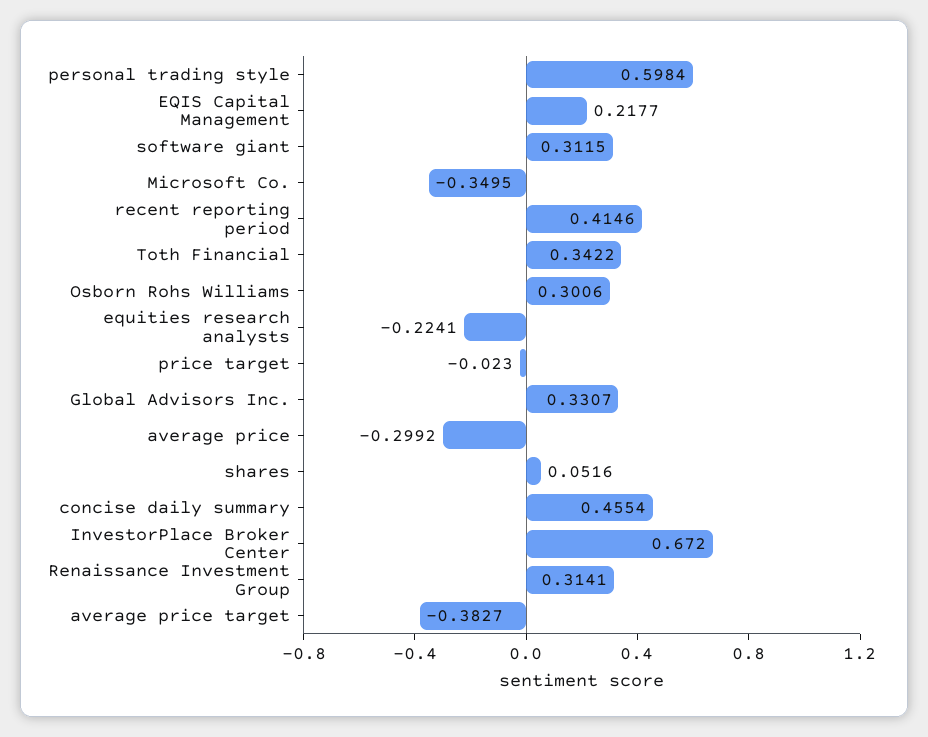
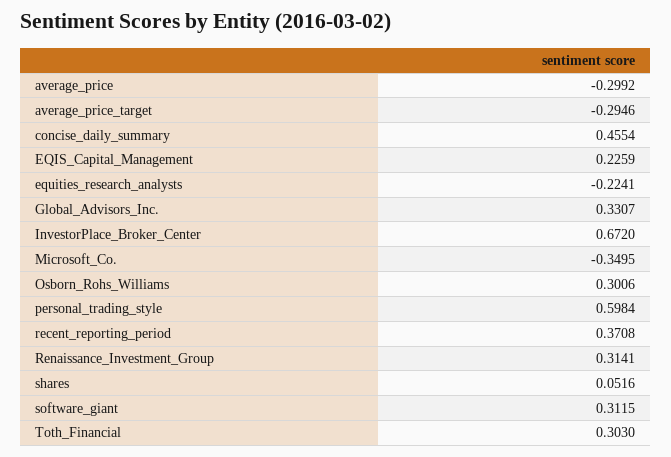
EQIS Capital Management: 0.2177 -> 0.2259
recent reporting period: 0.4146 -> 0.3708
Toth Financial: 0.3422 -> 0.303
price target: -0.023 -> none
average price target: -0.3827 -> -0.2946

